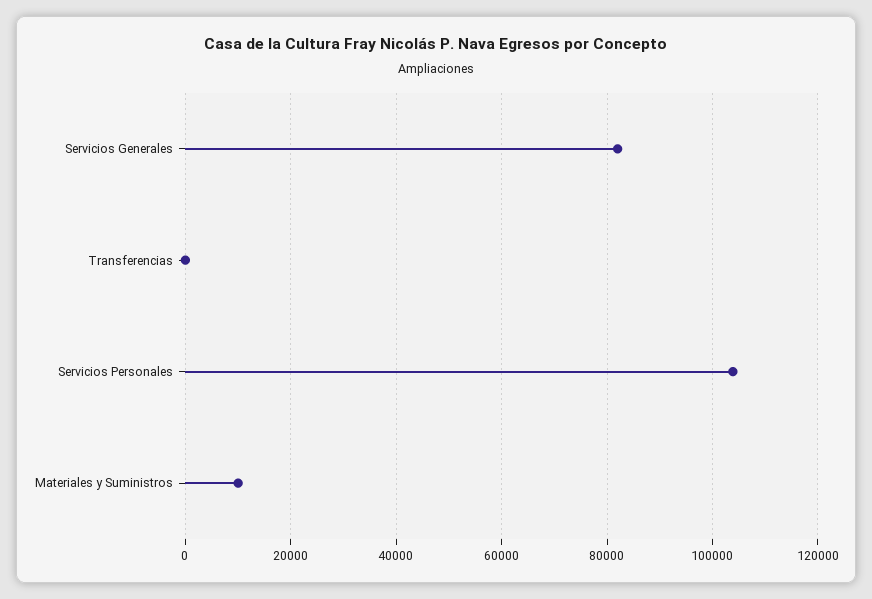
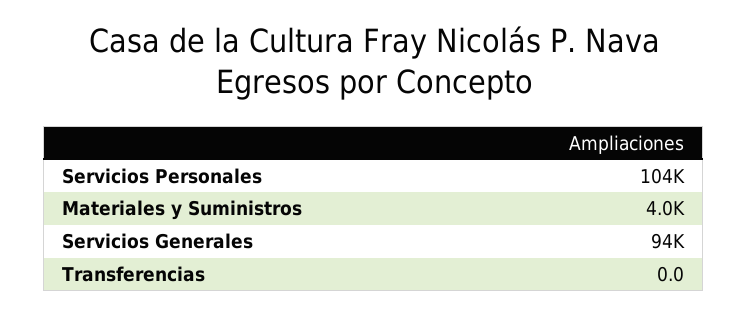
Servicios Generales: 82000 -> 94000
Materiales y Suministros: 10000 -> 4000

